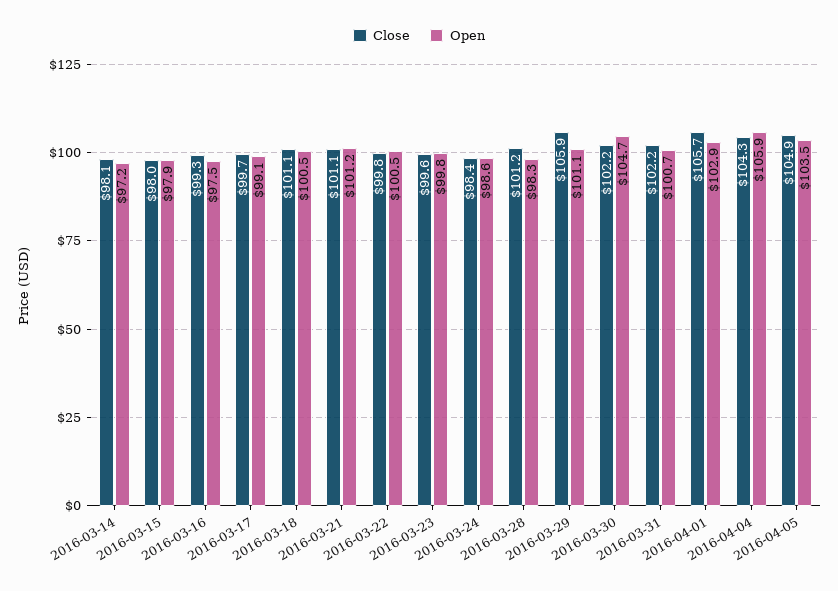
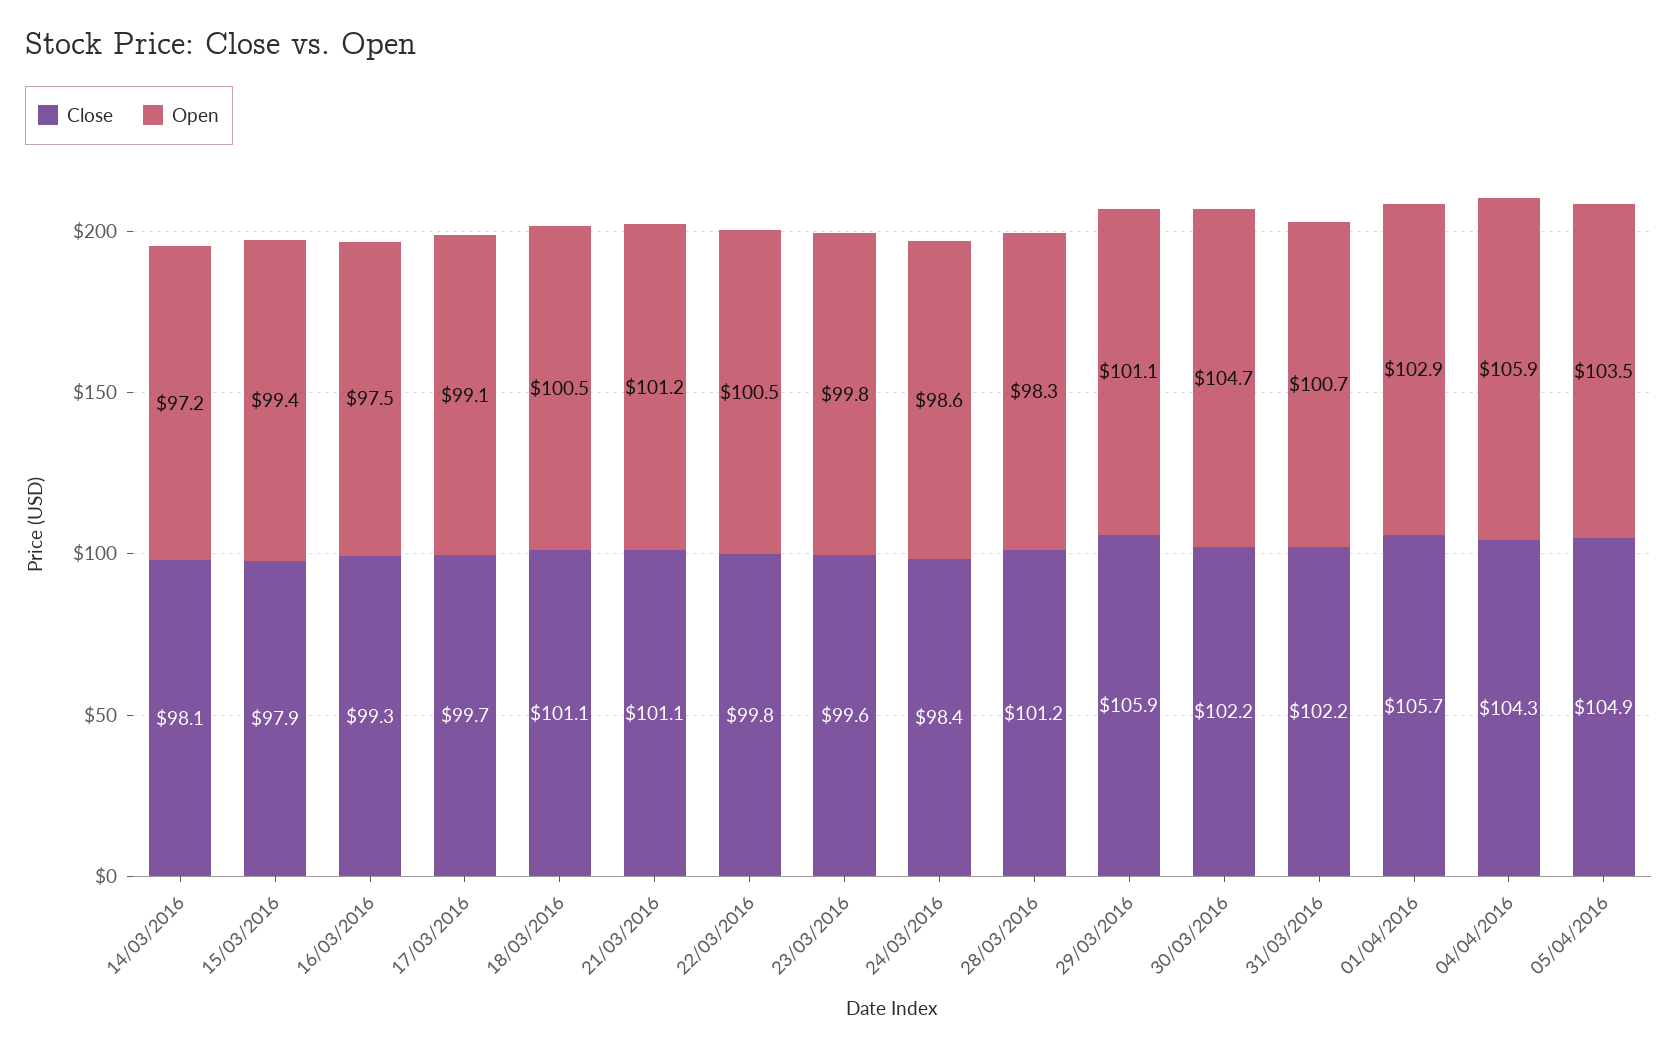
Close, 2016-03-15: 98 -> 97.9
Open, 2016-03-15: 97.9 -> 99.4

